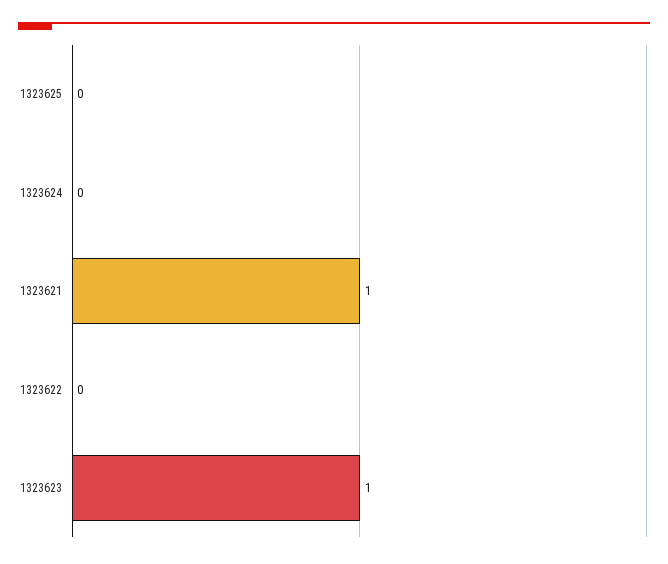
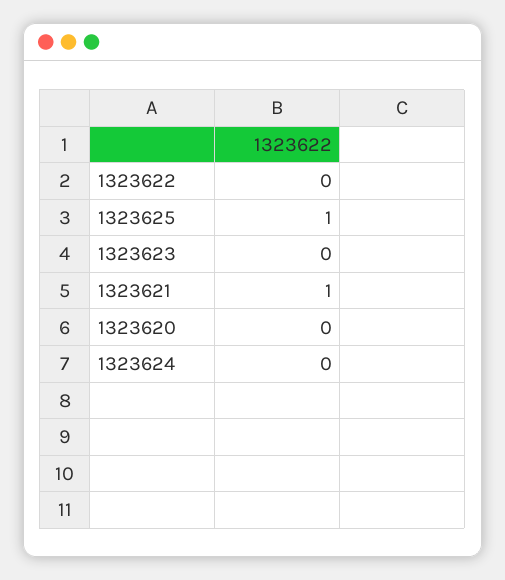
1323625: 0 -> 1
1323623: 1 -> 0
1323620: none -> 0

